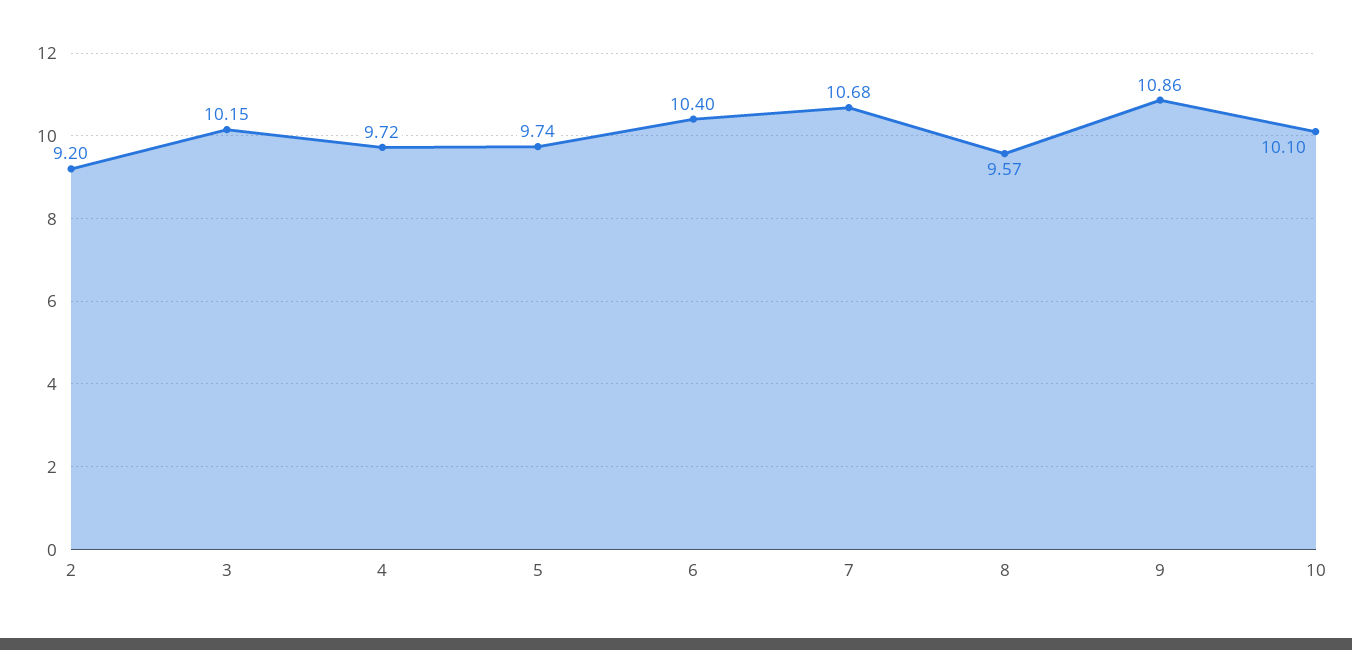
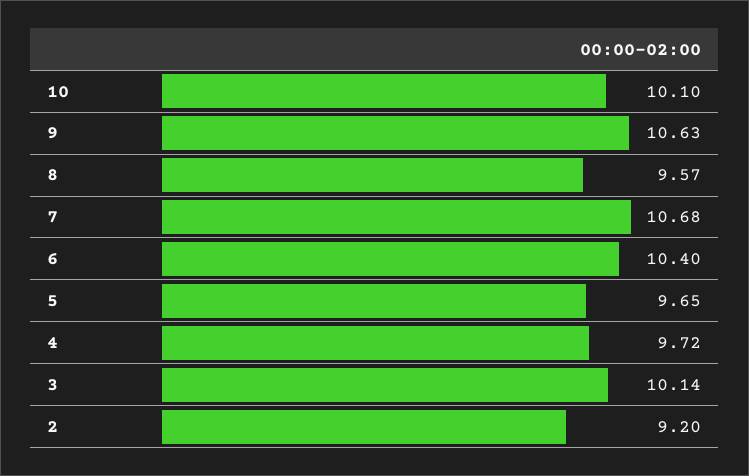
3: 10.15 -> 10.14
5: 9.74 -> 9.65
9: 10.86 -> 10.63

